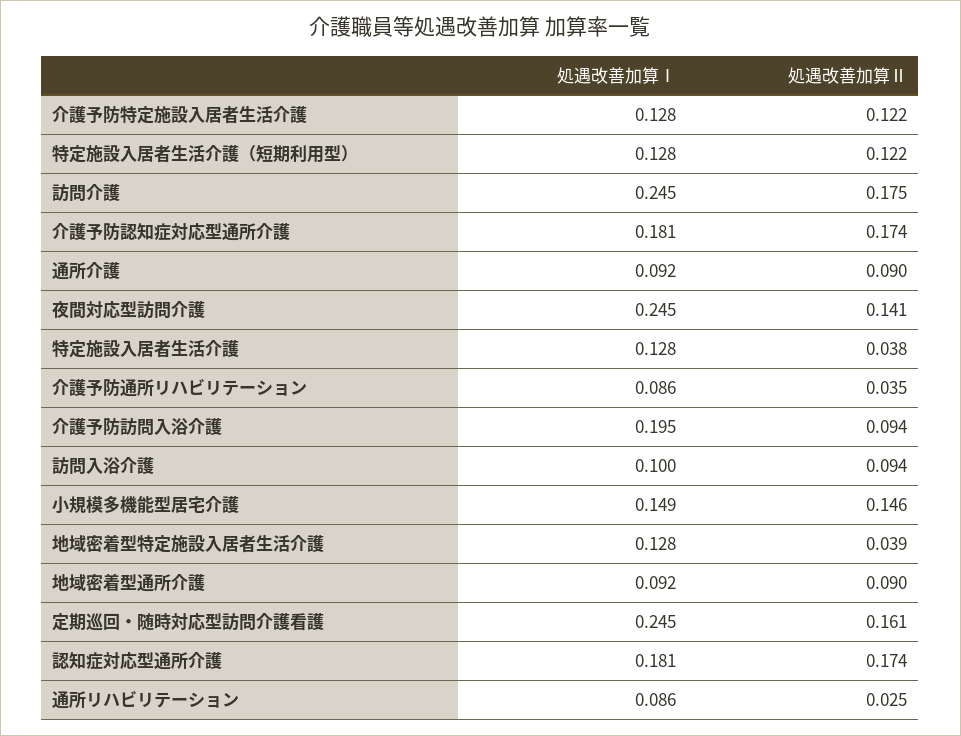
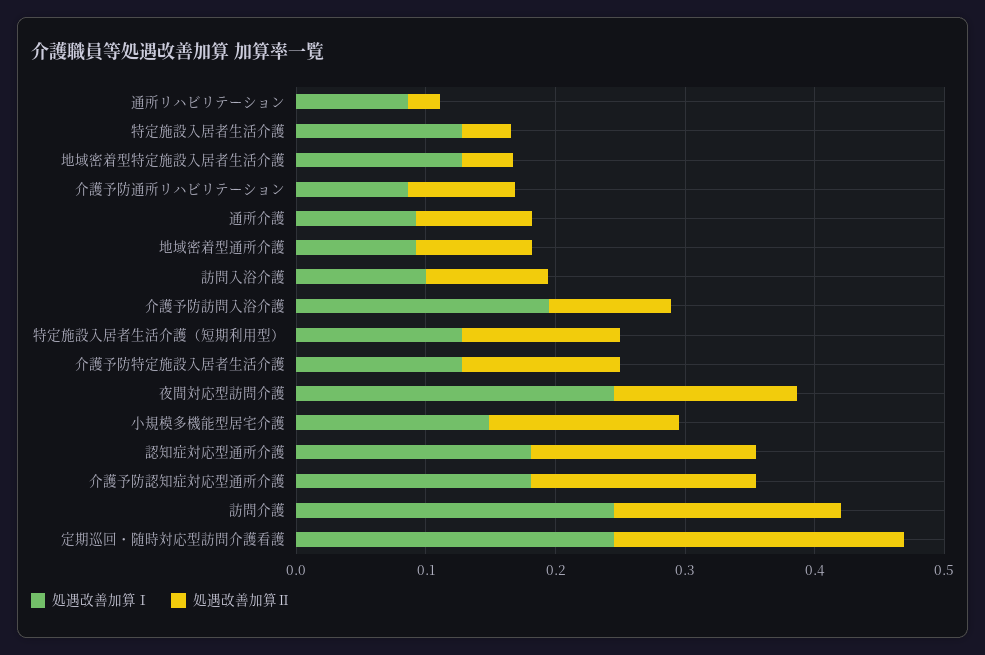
処遇改善加算Ⅱ, 介護予防通所リハビリテーション: 0.035 -> 0.08
処遇改善加算Ⅱ, 定期巡回・随時対応型訪問介護看護: 0.161 -> 0.22

